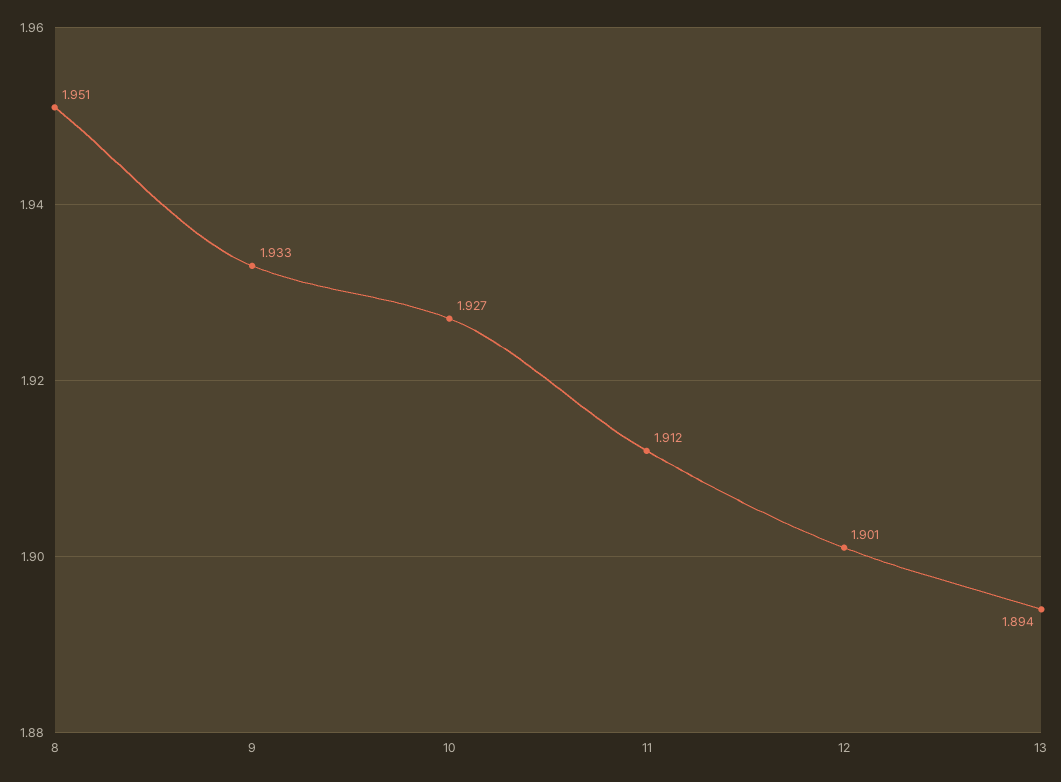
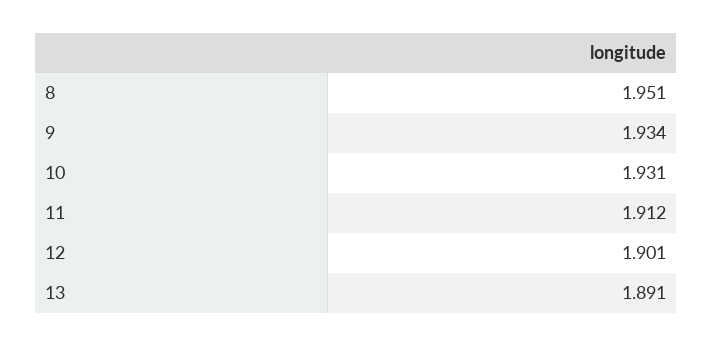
9: 1.933 -> 1.934
10: 1.927 -> 1.931
13: 1.894 -> 1.891

